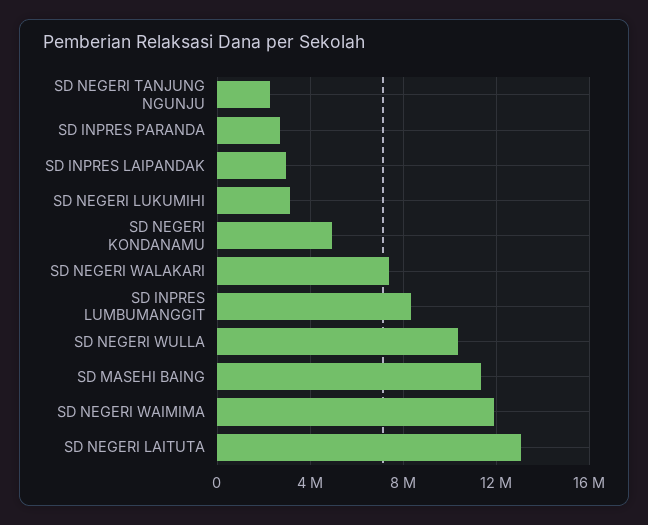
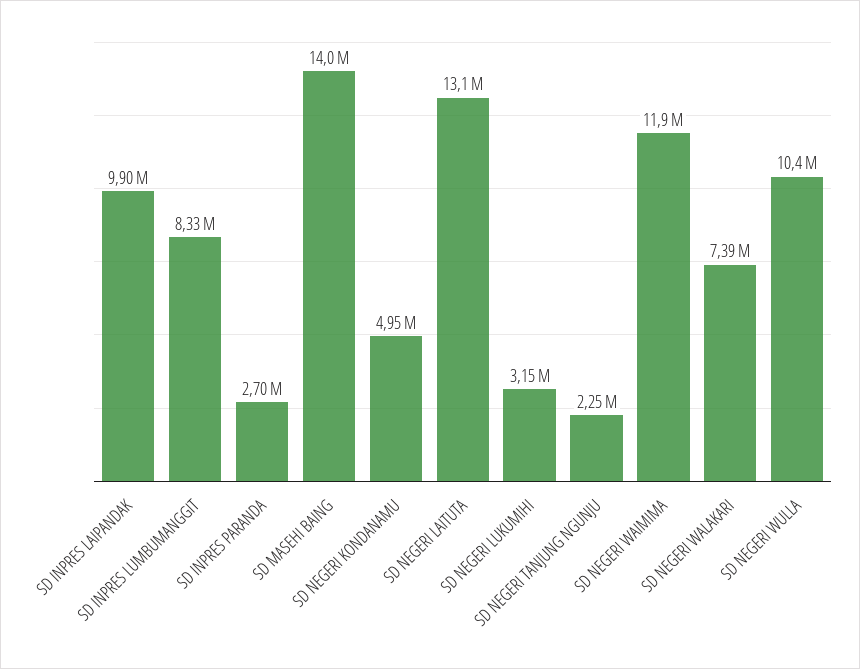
SD INPRES LAIPANDAK: 3000000 -> 9900000
SD MASEHI BAING: 11500000 -> 14000000

